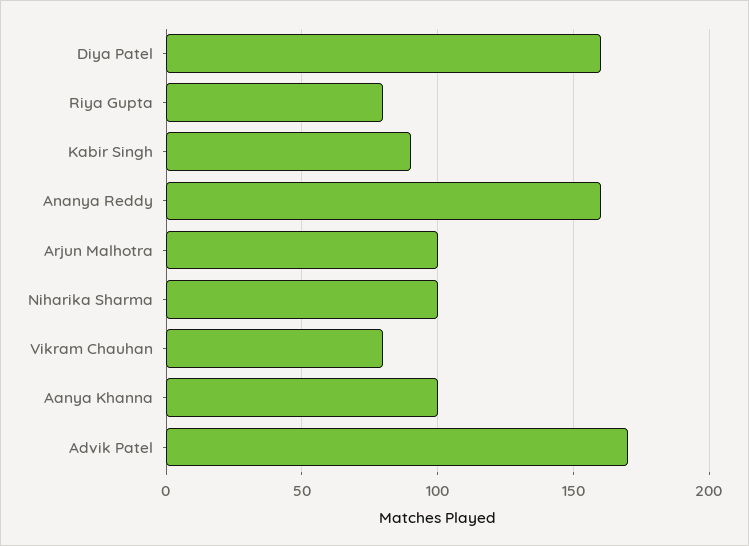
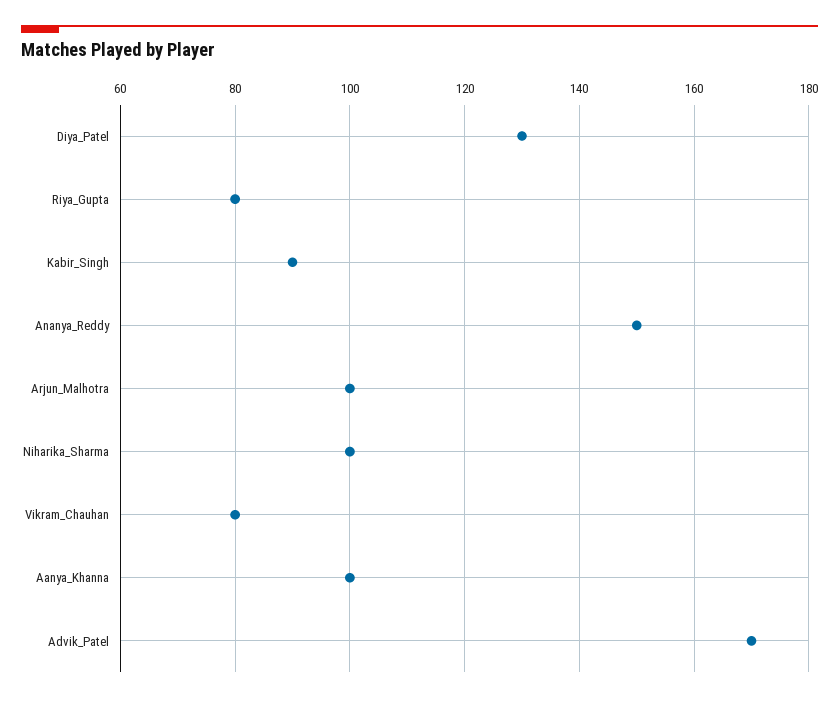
Diya Patel: 160 -> 130
Ananya Reddy: 160 -> 150

